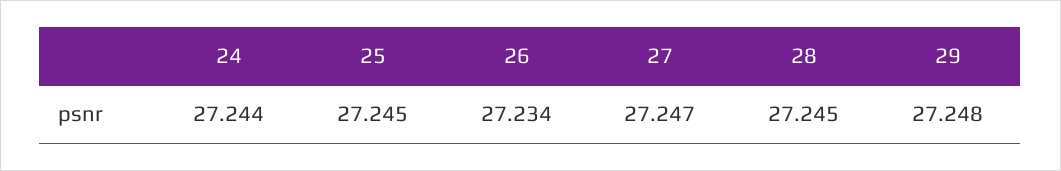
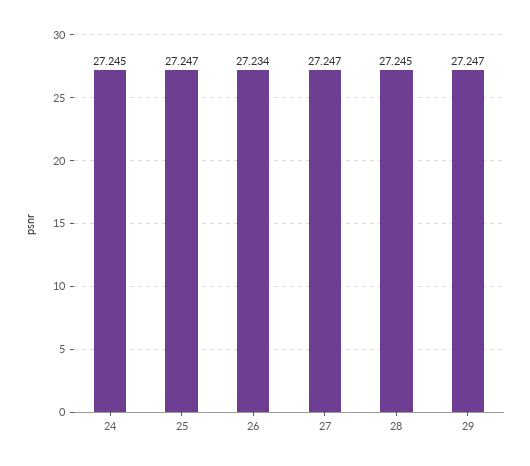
24: 27.244 -> 27.245
25: 27.245 -> 27.247
29: 27.248 -> 27.247

